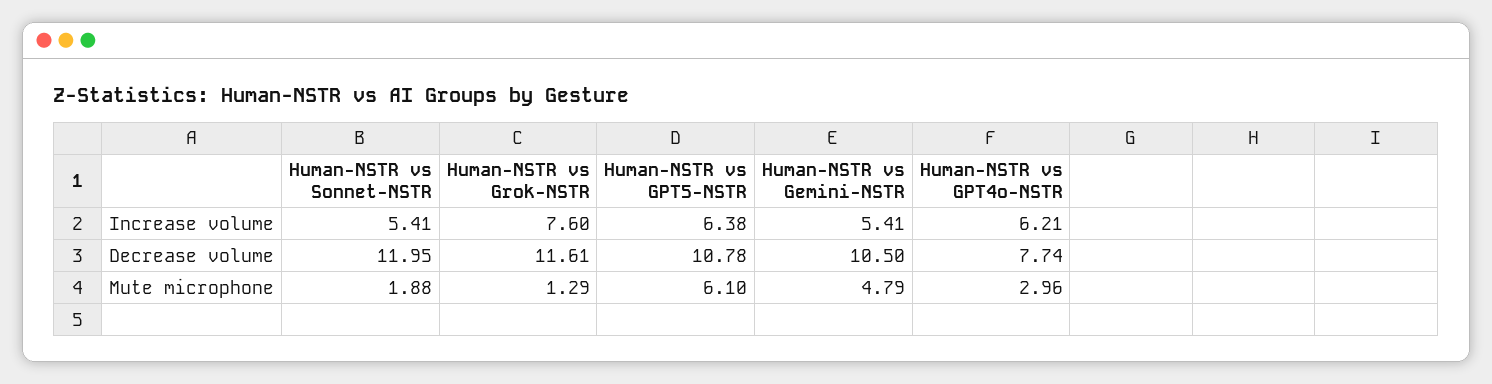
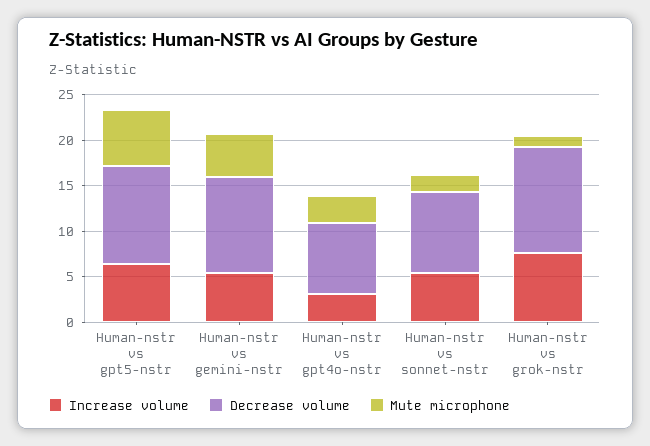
Increase volume, Human-NSTR vs GPT4o-NSTR: 6.21 -> 3
Decrease volume, Human-NSTR vs Sonnet-NSTR: 11.95 -> 9

